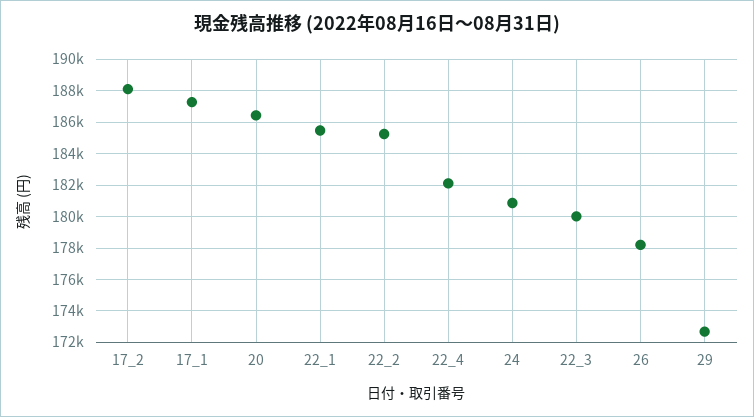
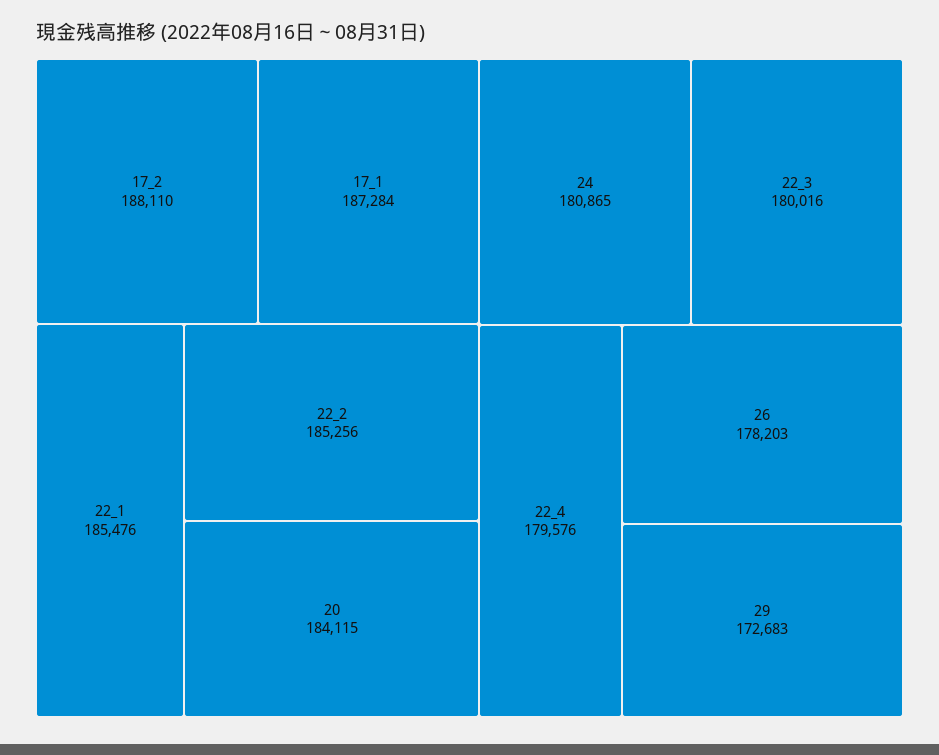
20: 186500 -> 184115
22_4: 182000 -> 179576

